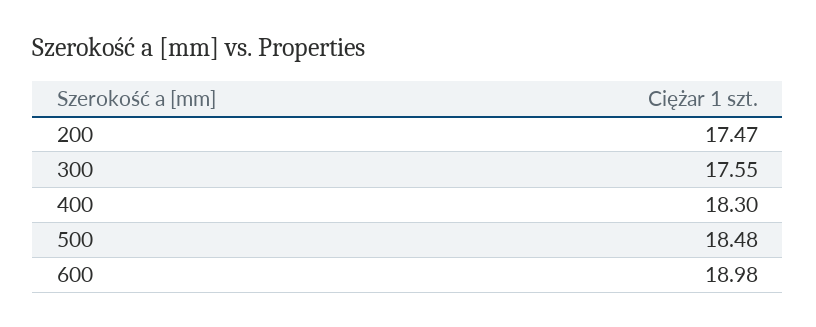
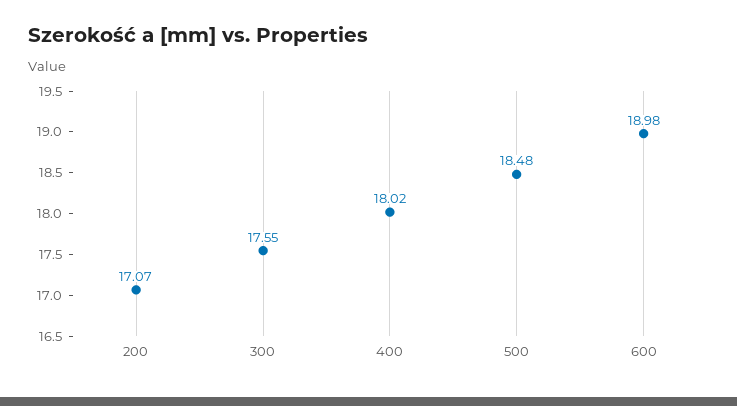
200: 17.47 -> 17.07
400: 18.3 -> 18.02

